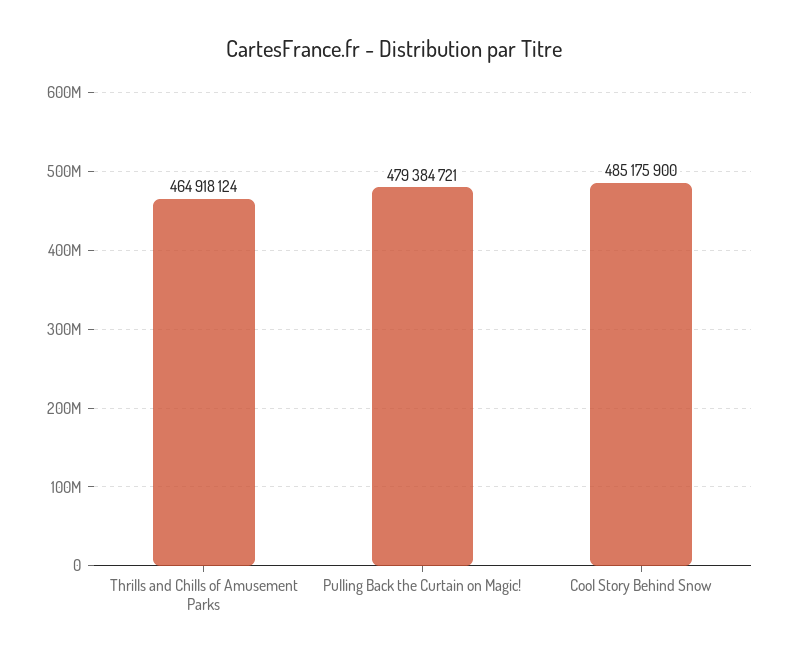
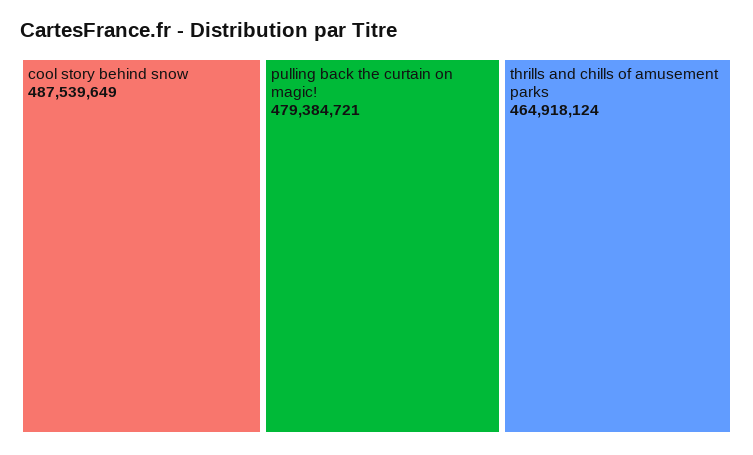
Cool Story Behind Snow: 485175900 -> 487539649

